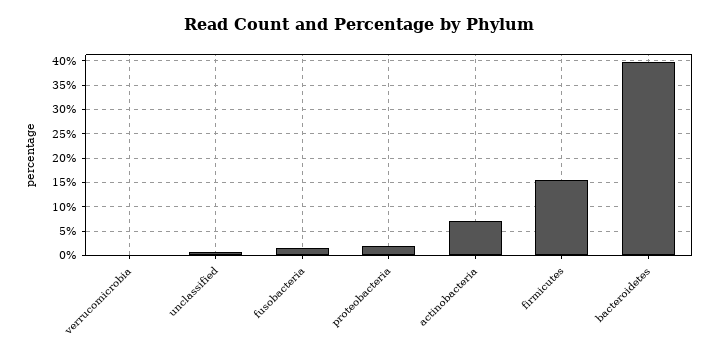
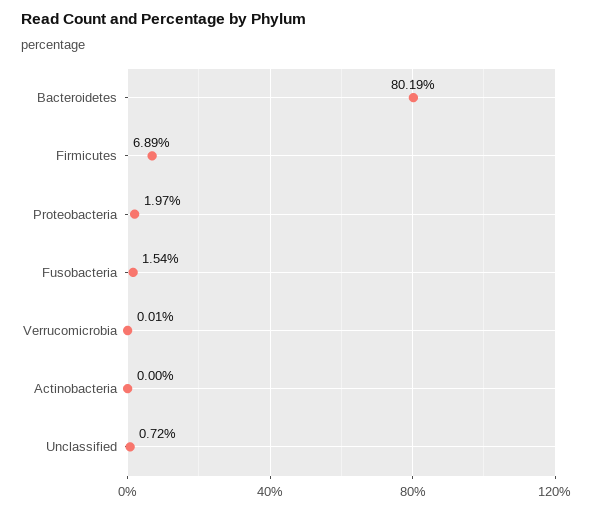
actinobacteria: 7.5 -> 0
firmicutes: 15 -> 6.89
bacteroidetes: 40 -> 80.19

